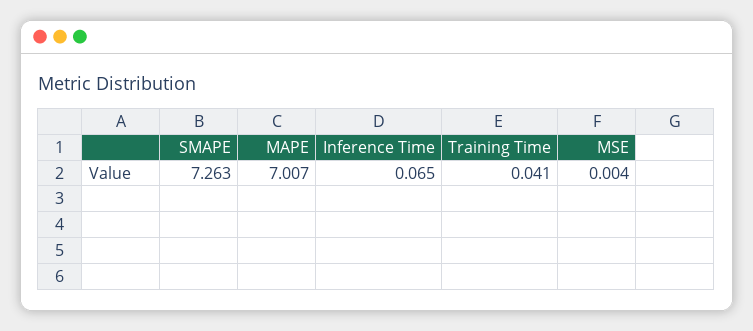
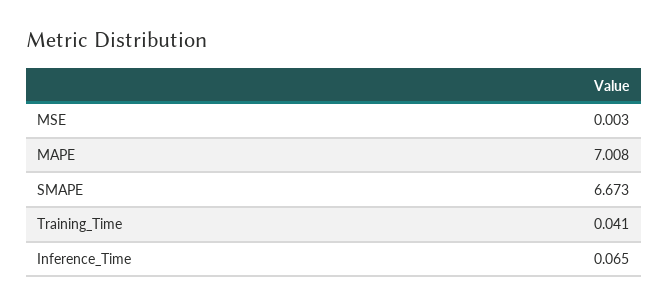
SMAPE: 7.263 -> 6.673
MAPE: 7.007 -> 7.008
MSE: 0.004 -> 0.003

